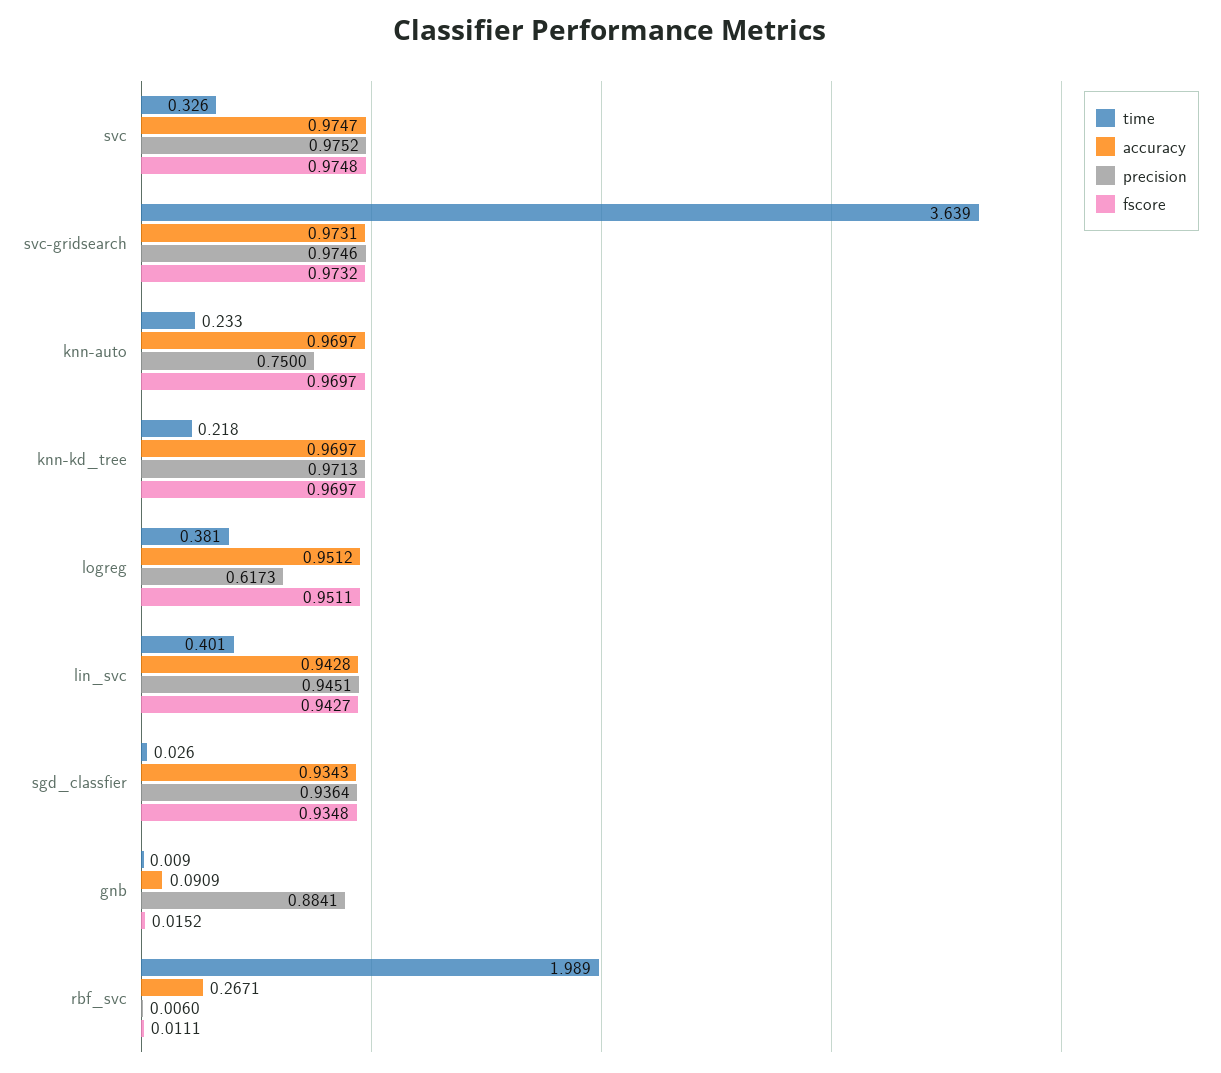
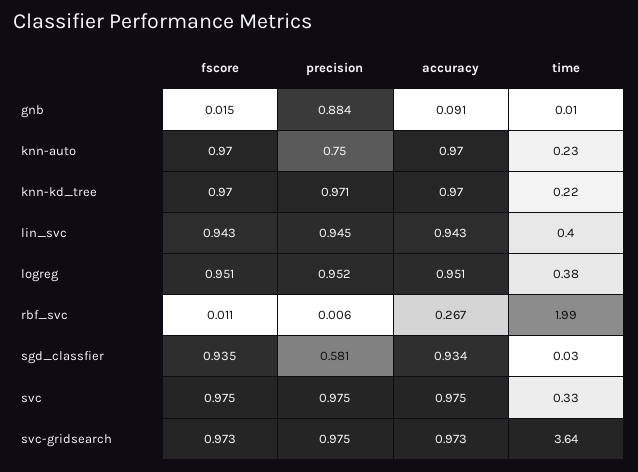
precision, logreg: 0.6173 -> 0.952
precision, sgd_classfier: 0.9364 -> 0.581

